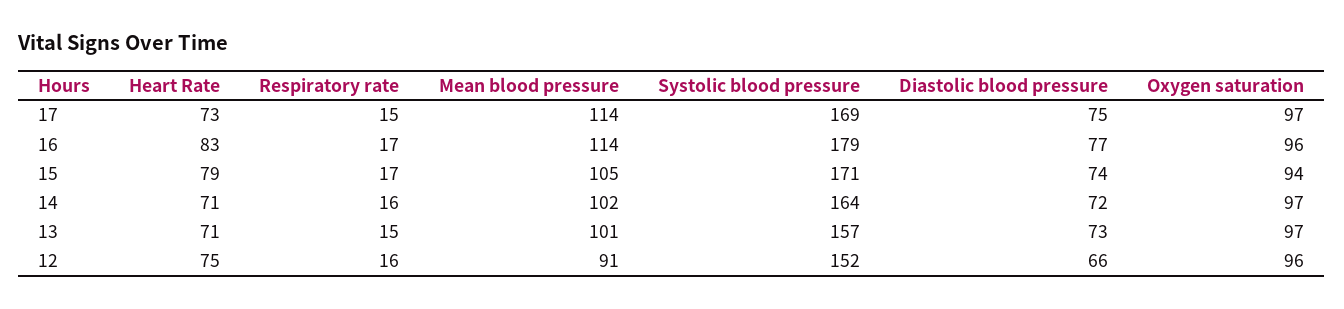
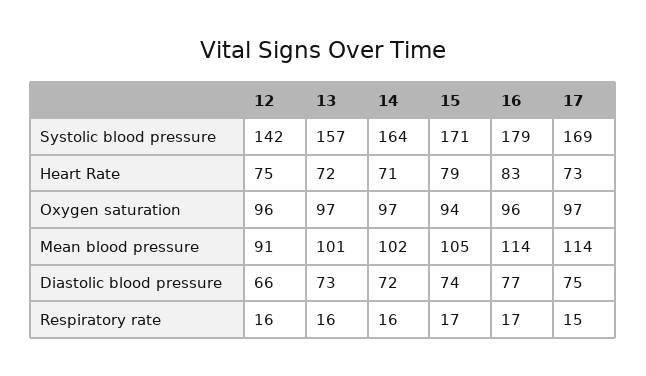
Heart Rate, 13: 71 -> 72
Respiratory rate, 13: 15 -> 16
Systolic blood pressure, 12: 152 -> 142

